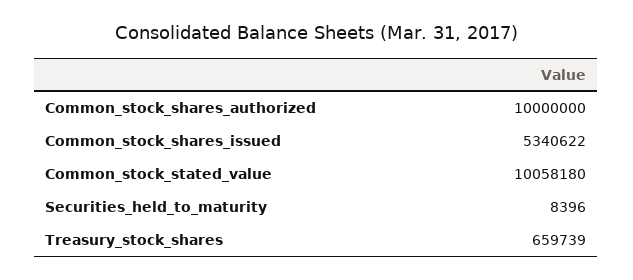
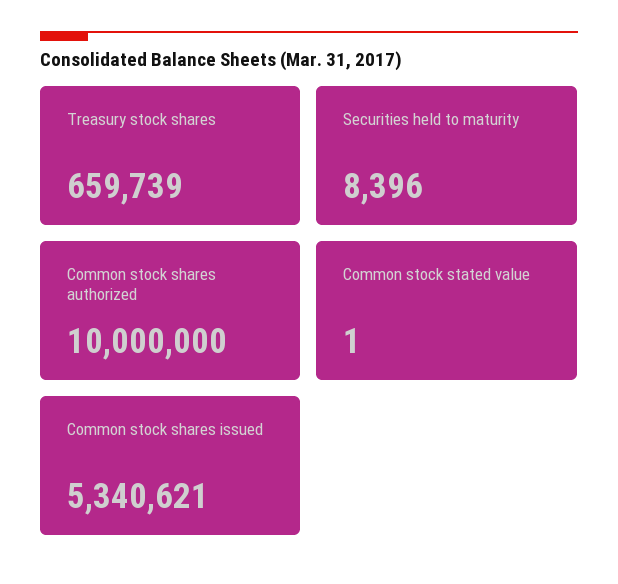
Common_stock_shares_issued: 5340622 -> 5340621
Common_stock_stated_value: 10058180 -> 1

